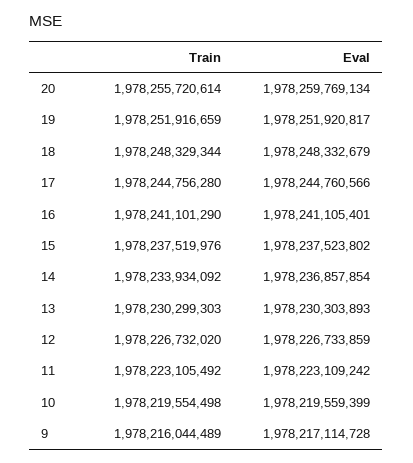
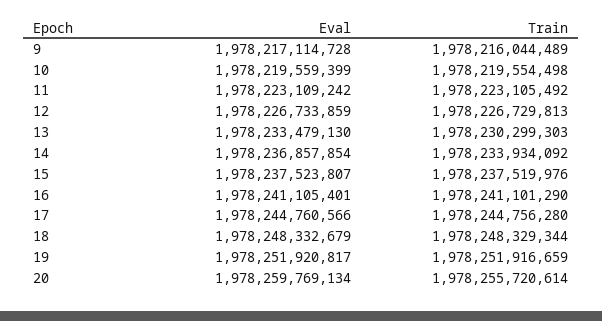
Eval, 15: 1978237523802 -> 1978237523807
Eval, 13: 1978230303893 -> 1978233479130
Train, 12: 1978226732020 -> 1978226729813

